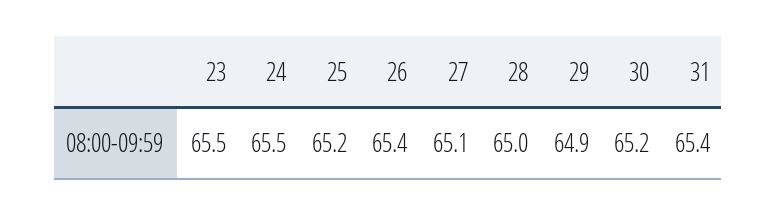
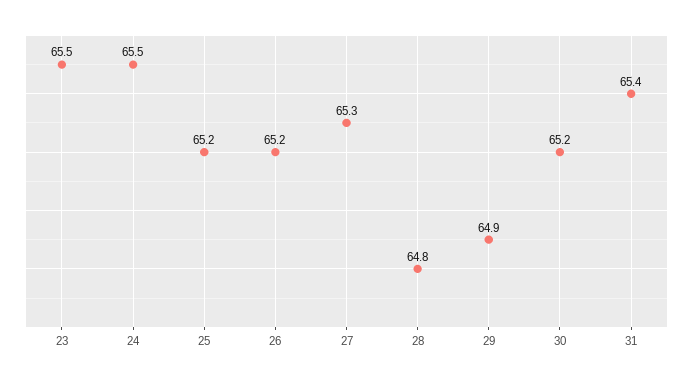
26: 65.4 -> 65.2
27: 65.1 -> 65.3
28: 65 -> 64.8

